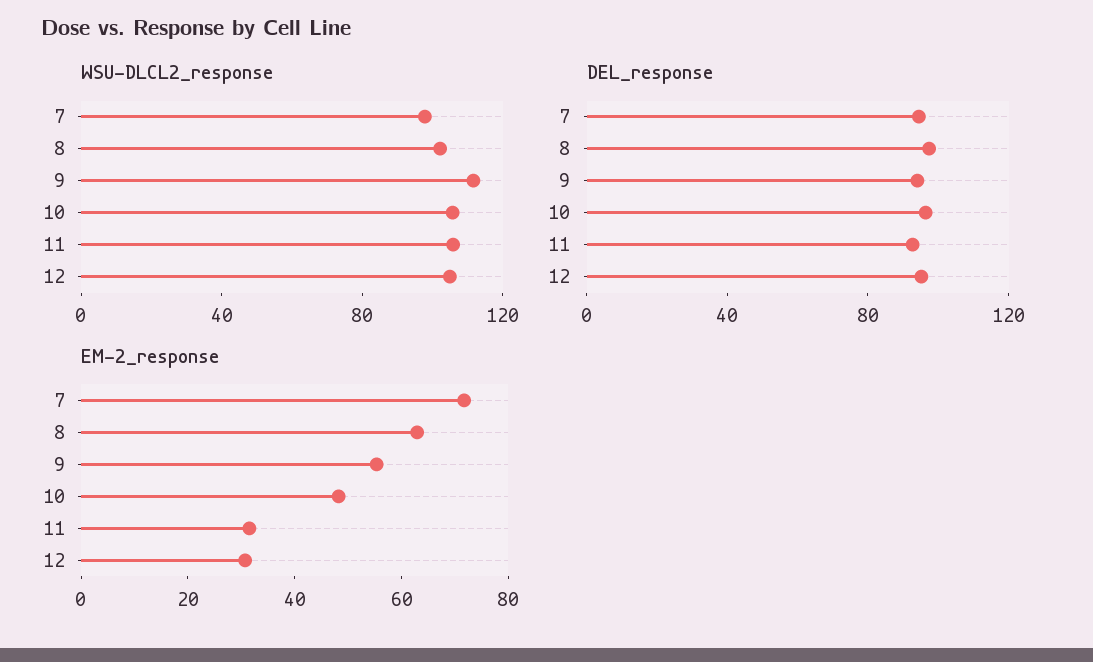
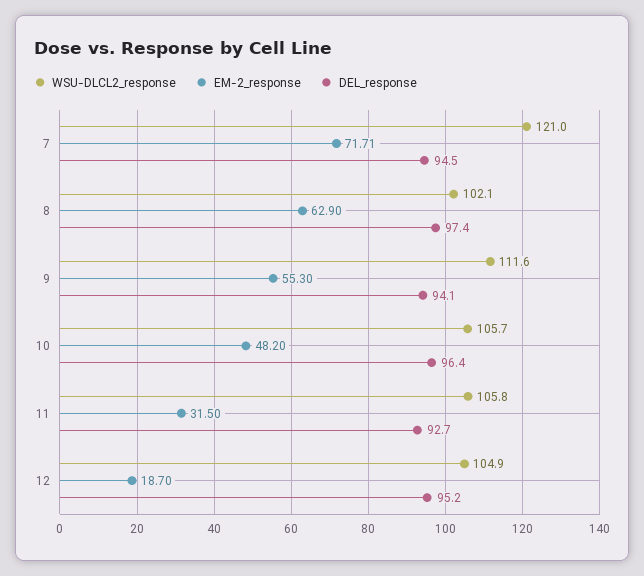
WSU-DLCL2_response, 7: 100 -> 121
EM-2_response, 12: 30 -> 18.7

